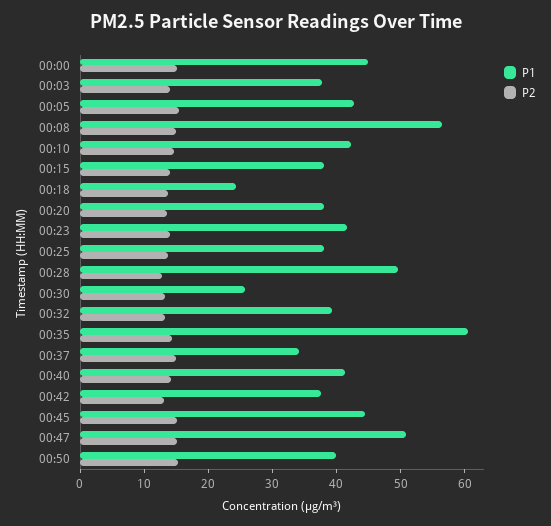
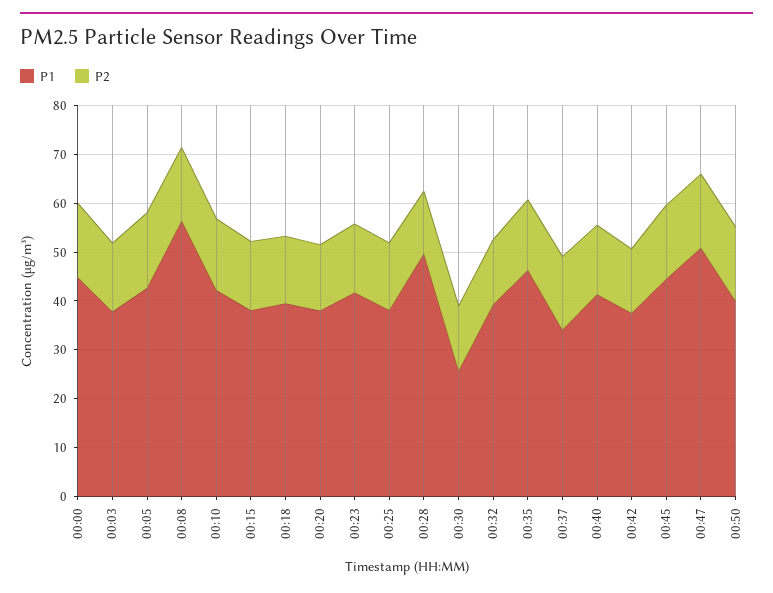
P1, 00:18: 24 -> 40
P1, 00:35: 60 -> 46

